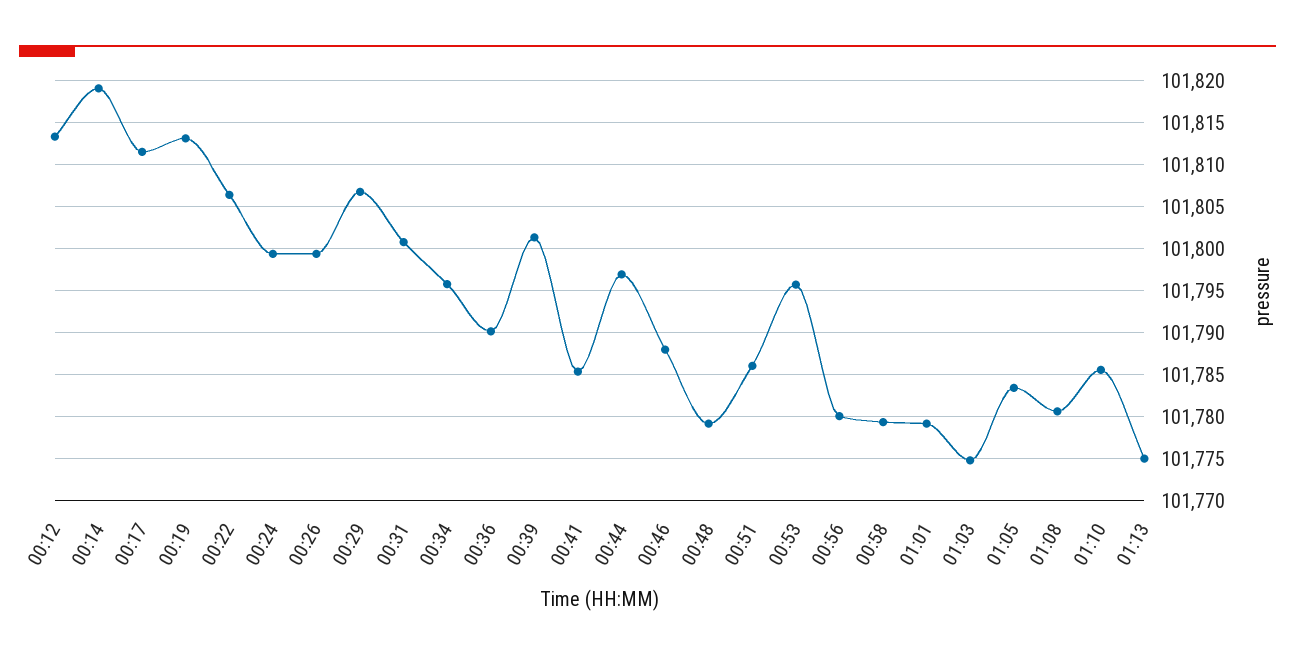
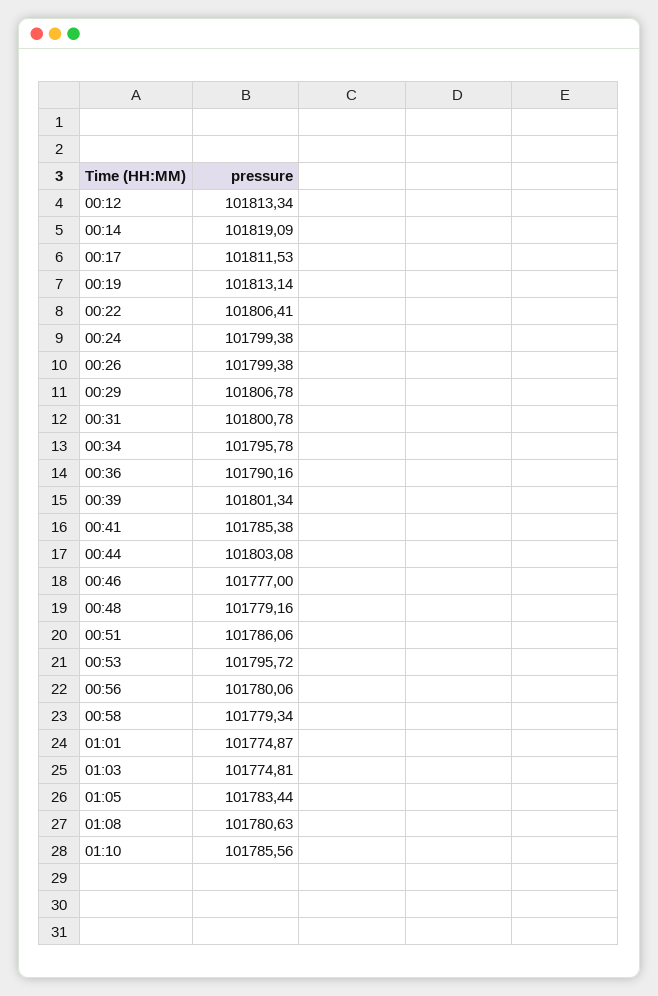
00:44: 101797 -> 101803.08
00:46: 101788 -> 101777
01:01: 101779 -> 101774.87
01:13: 101775 -> none

